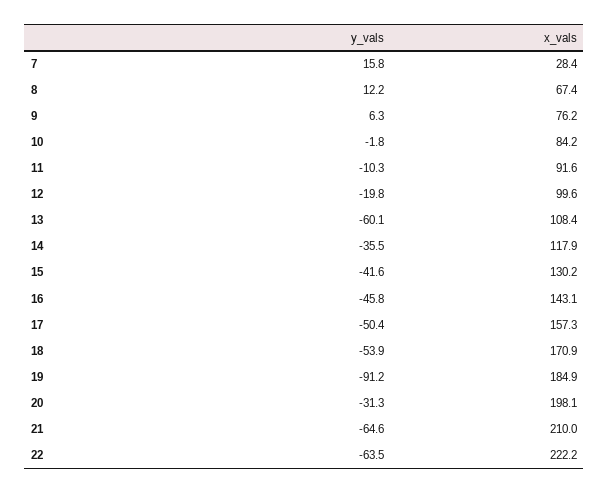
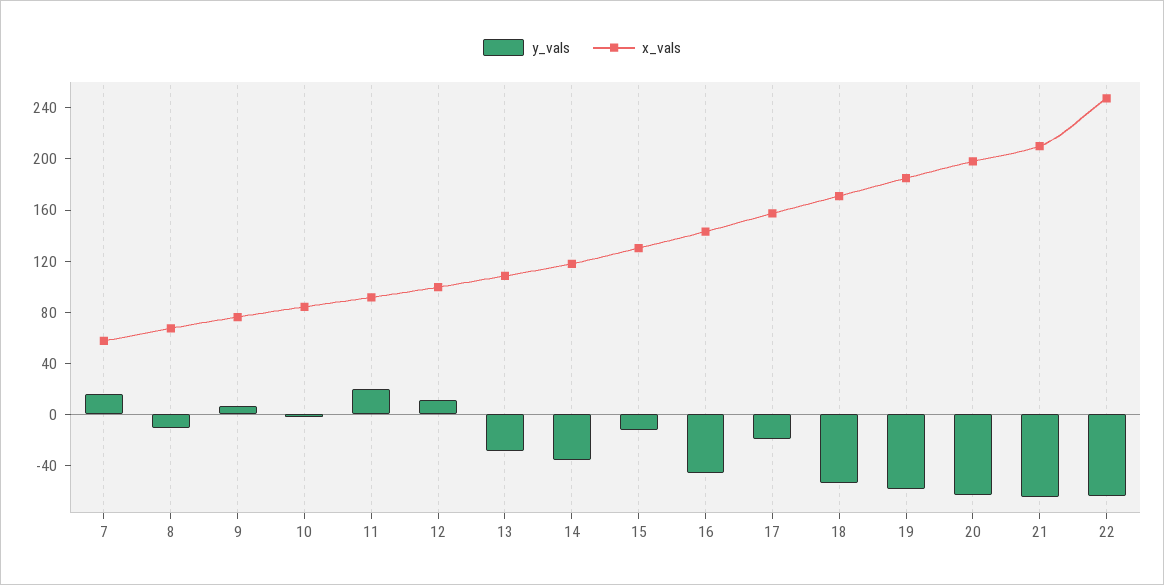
x_vals, 7: 28.4 -> 60
y_vals, 8: 12.2 -> -10
y_vals, 11: -10.3 -> 20
y_vals, 12: -19.8 -> 10
y_vals, 13: -60.1 -> -30
y_vals, 15: -41.6 -> -10
y_vals, 17: -50.4 -> -20
y_vals, 19: -91.2 -> -60
y_vals, 20: -31.3 -> -60
x_vals, 22: 222.2 -> 250

